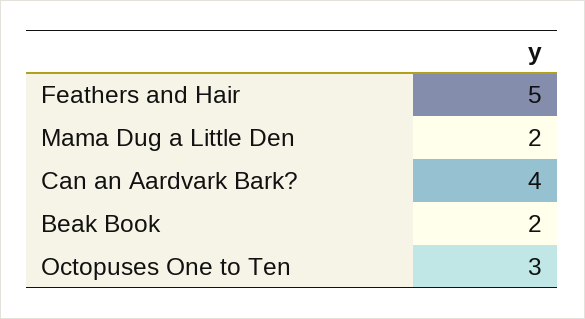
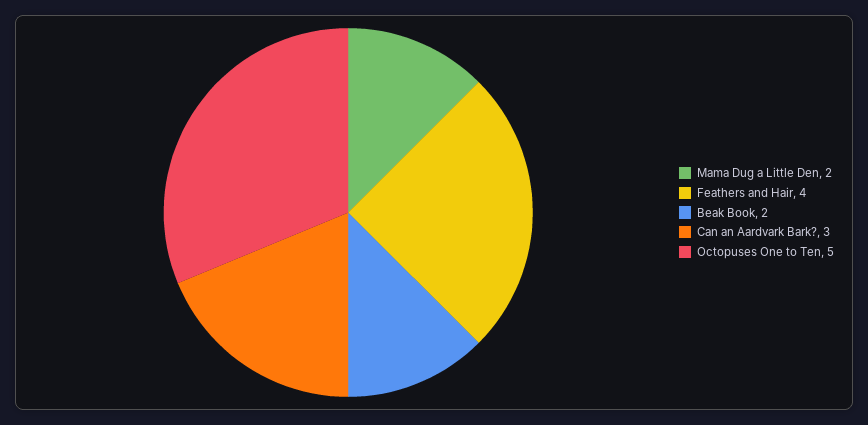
Feathers and Hair: 5 -> 4
Can an Aardvark Bark?: 4 -> 3
Octopuses One to Ten: 3 -> 5

